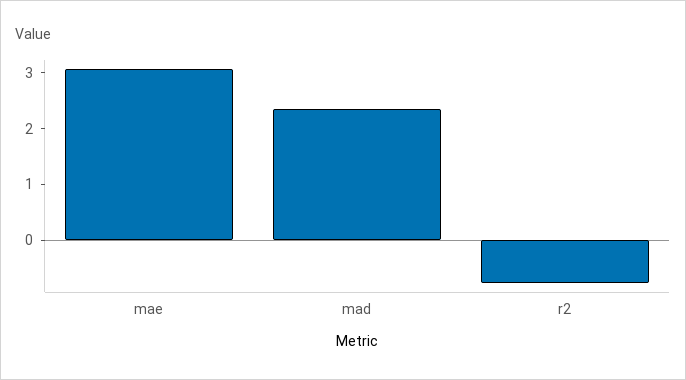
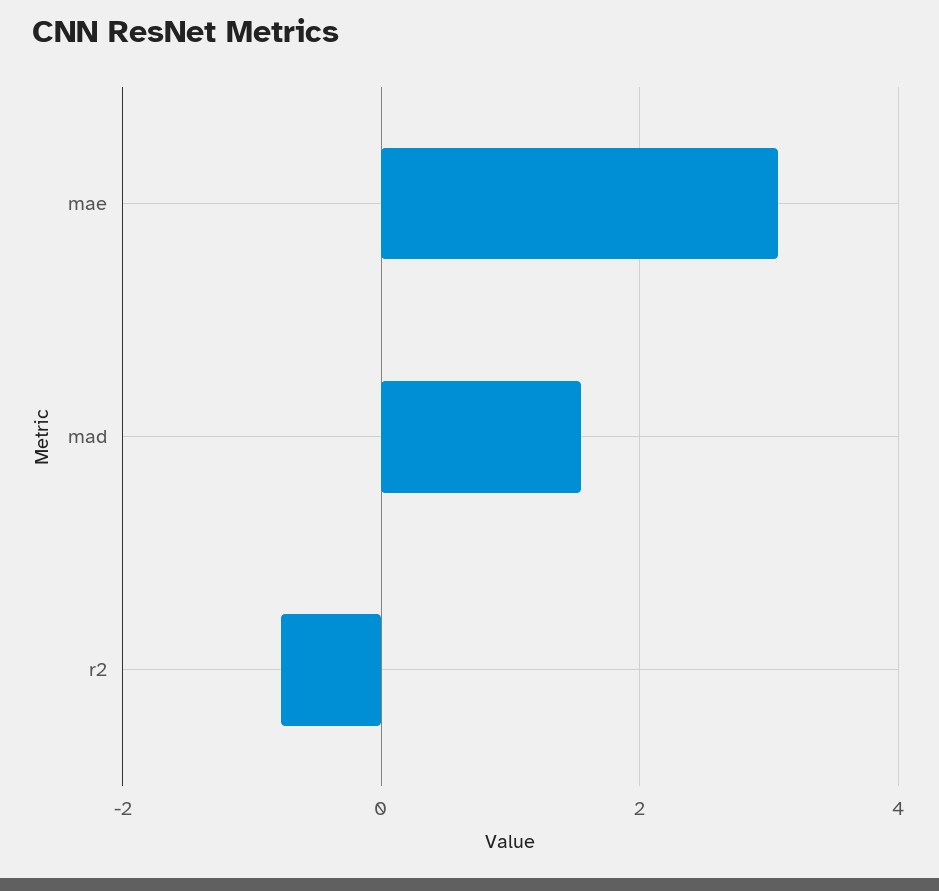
mad: 2.4 -> 1.6

